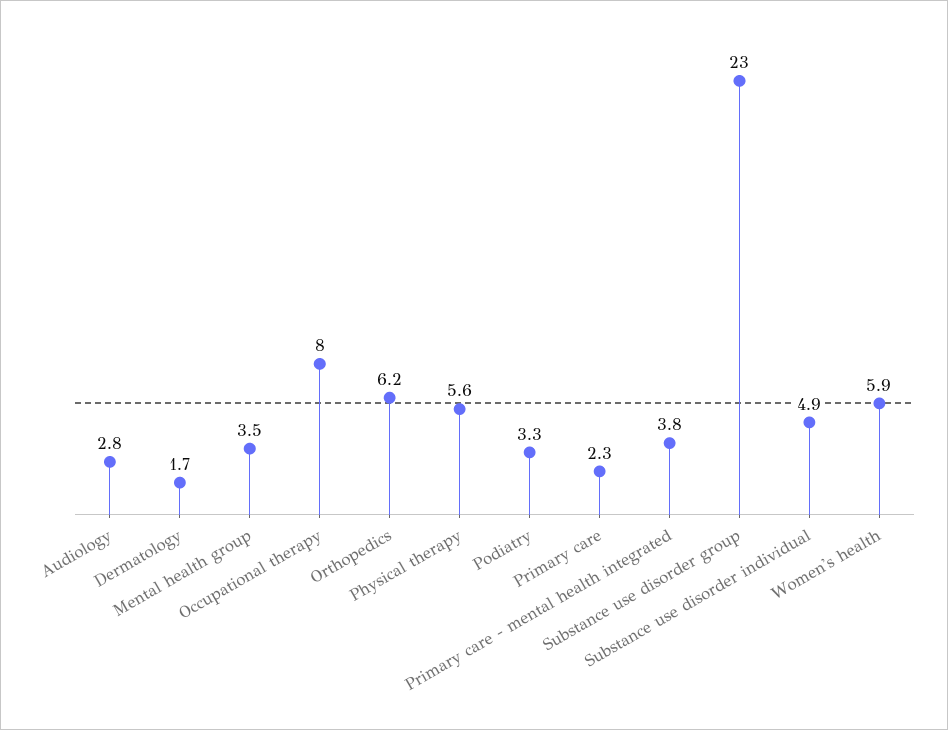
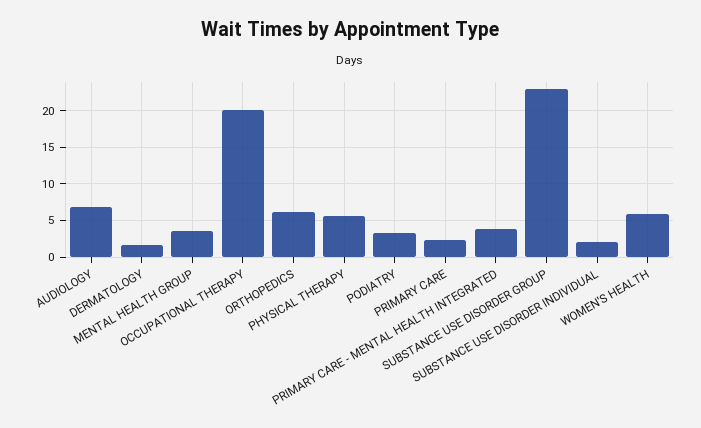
Audiology: 2.8 -> 7
Occupational therapy: 8 -> 20
Substance use disorder individual: 4.9 -> 2

